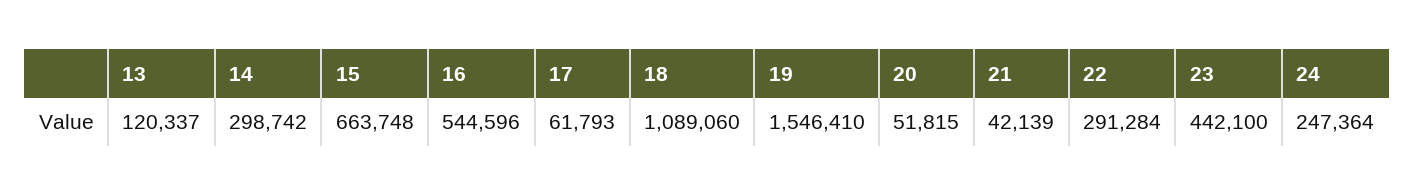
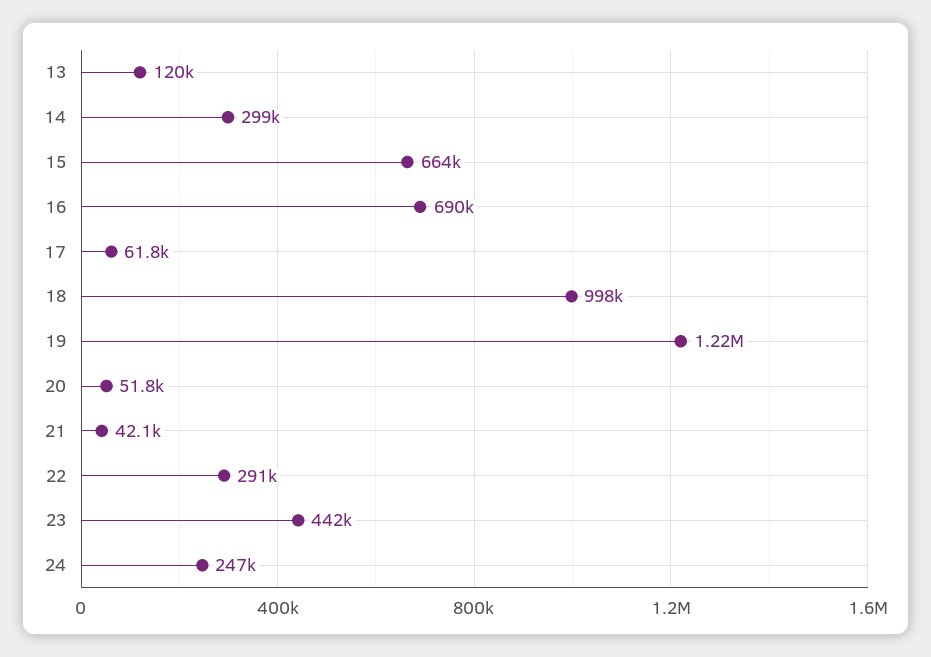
16: 544596 -> 690000
18: 1089060 -> 998000
19: 1546410 -> 1220000

